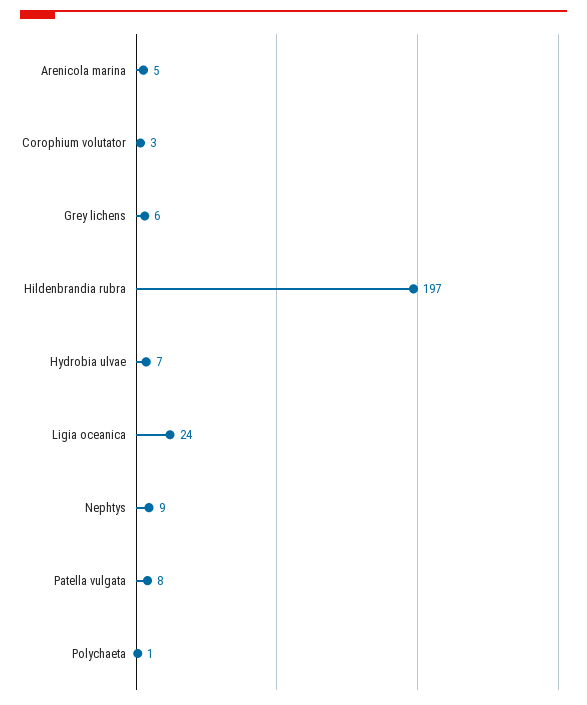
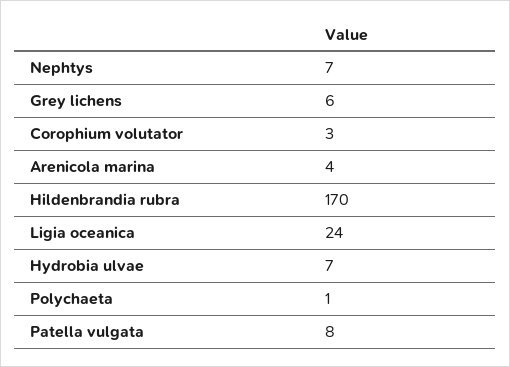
Arenicola marina: 5 -> 4
Hildenbrandia rubra: 197 -> 170
Nephtys: 9 -> 7

